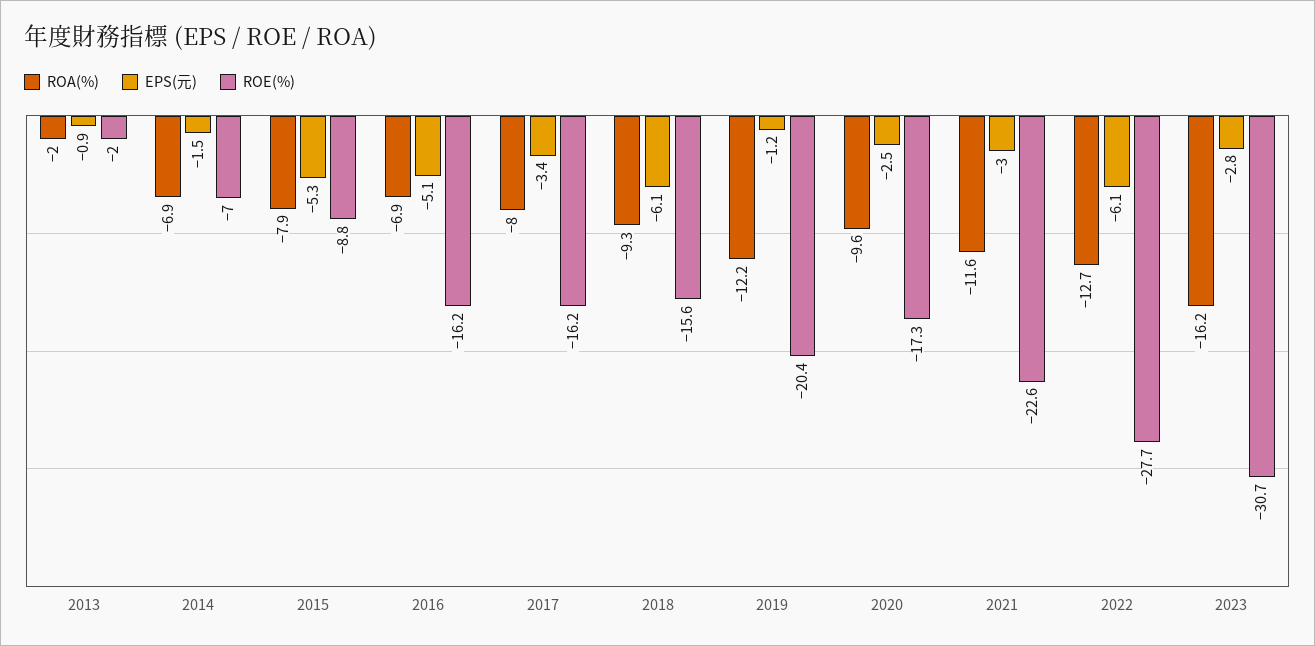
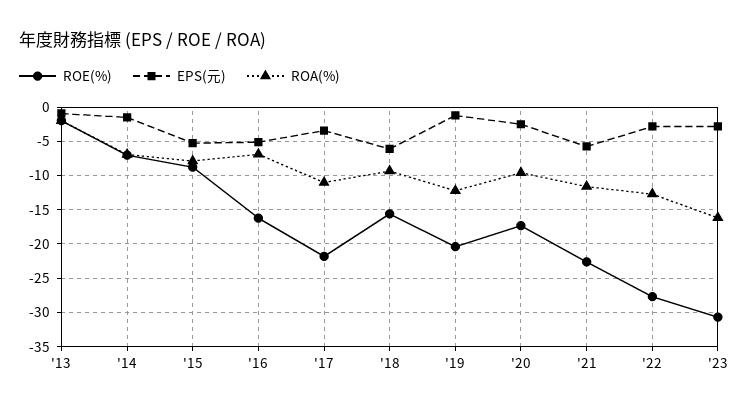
ROA(%), 2017: -8 -> -11
ROE(%), 2017: -16.2 -> -22
EPS(元), 2021: -3 -> -6
EPS(元), 2022: -6.1 -> -3

